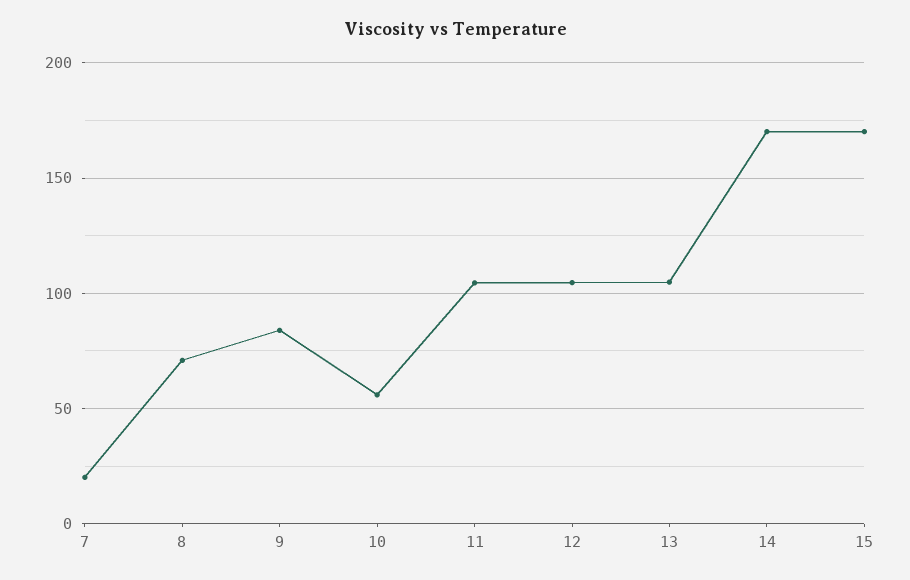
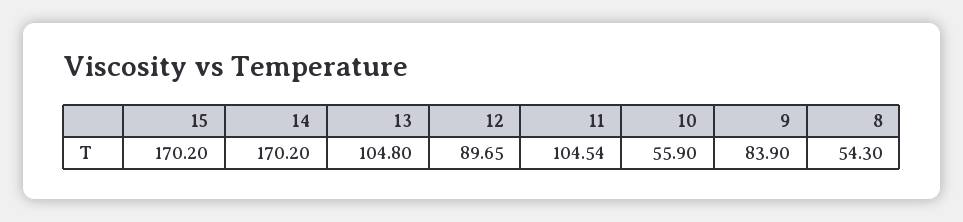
7: 20 -> none
8: 70 -> 54.3
12: 105 -> 89.65

